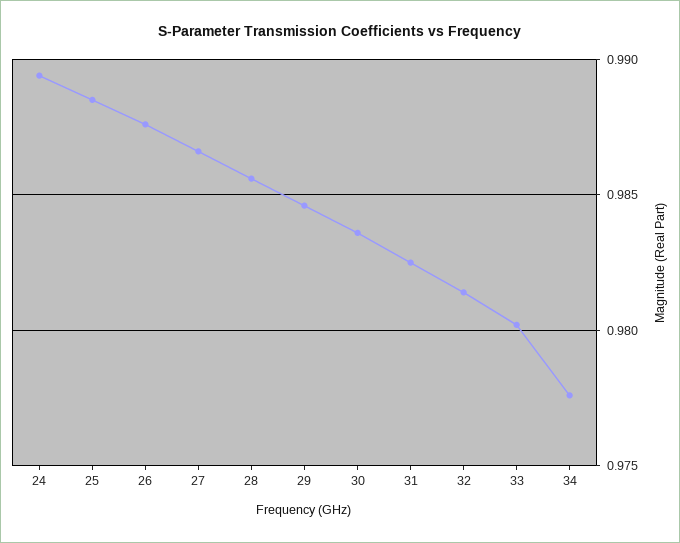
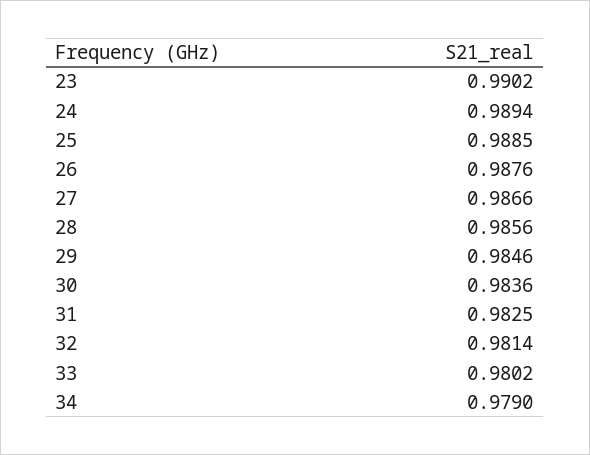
34: 0.9775 -> 0.979
23: none -> 0.9902

